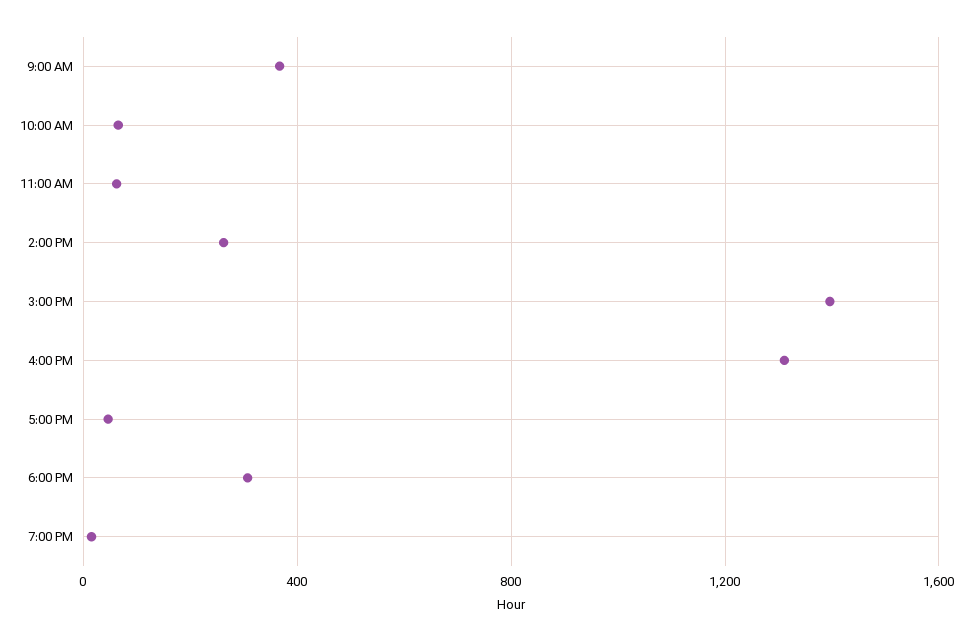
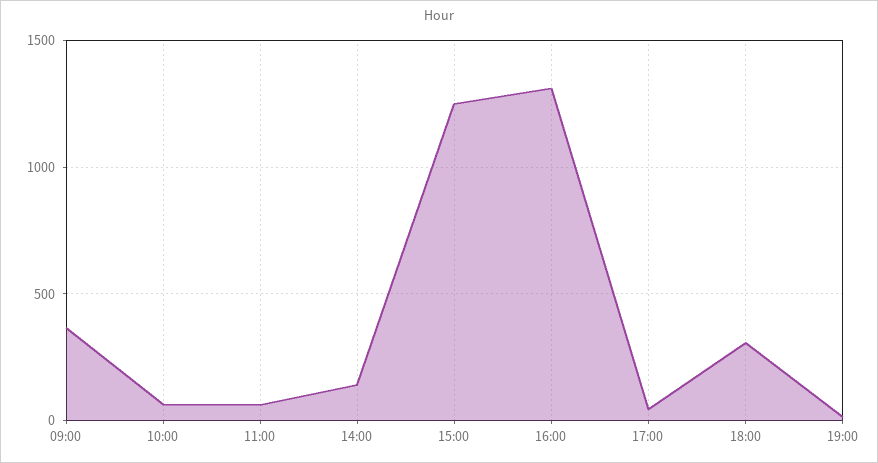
2:00 PM: 250 -> 150
3:00 PM: 1400 -> 1250

